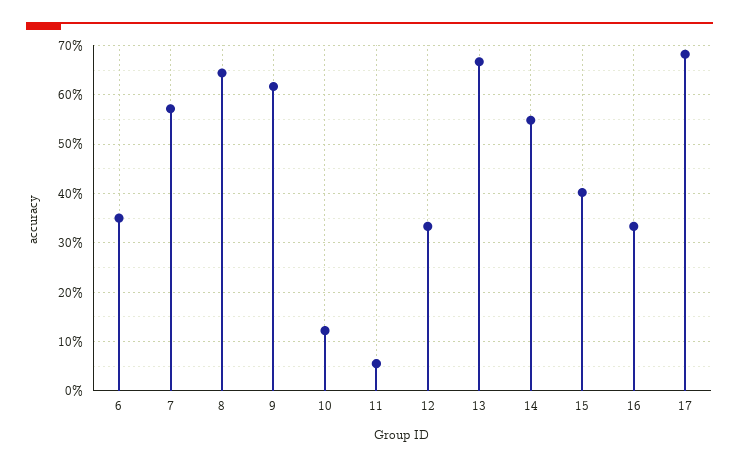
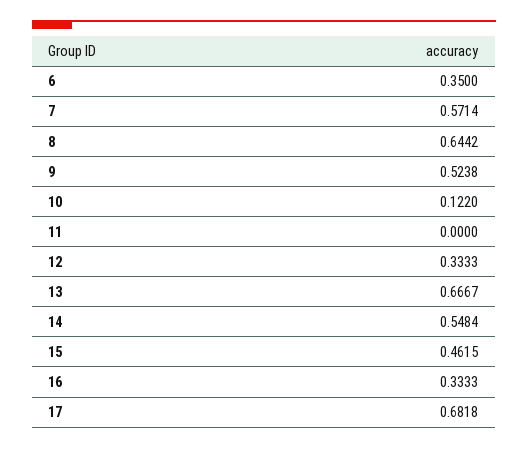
9: 0.62 -> 0.5238
11: 0.06 -> 0
15: 0.4 -> 0.4615

